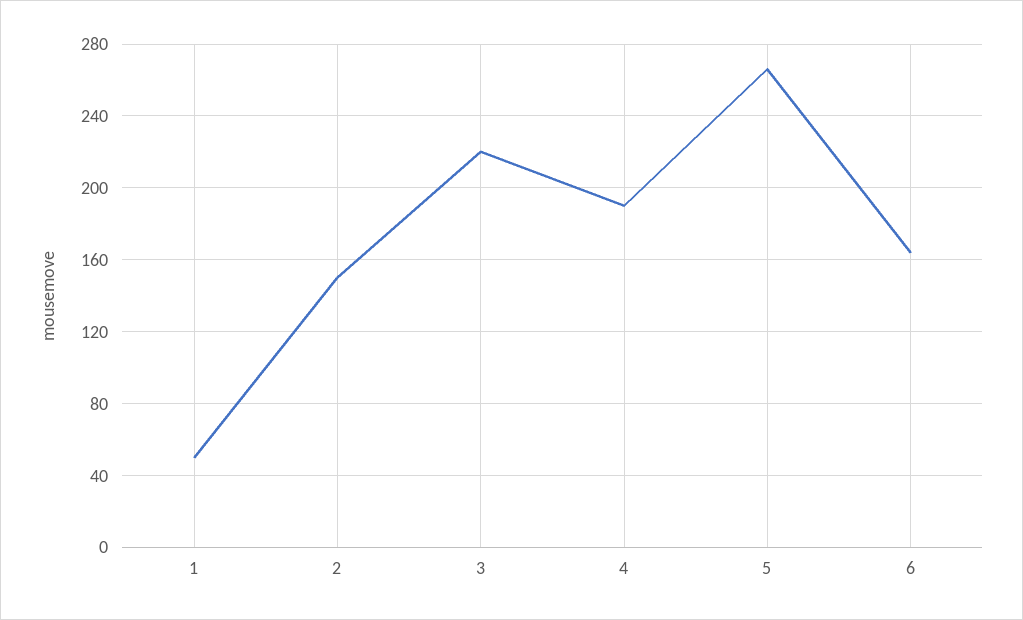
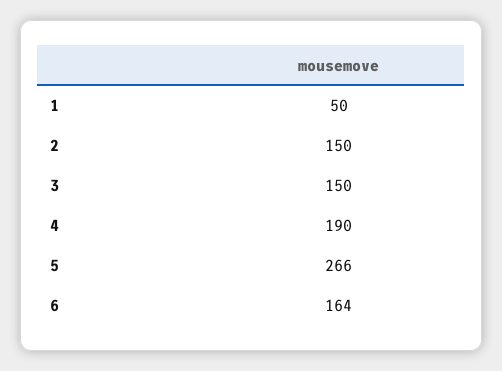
3: 220 -> 150

